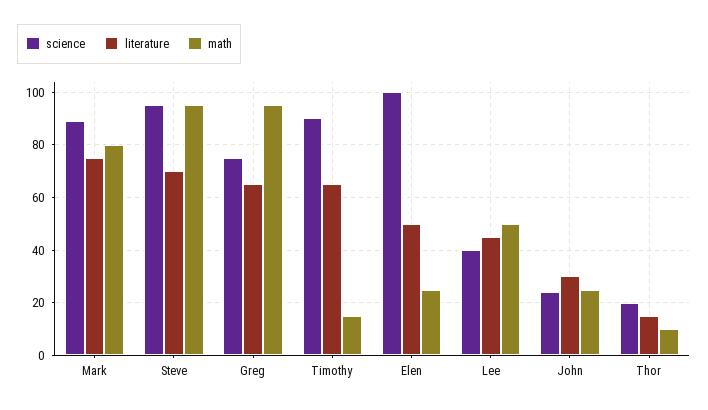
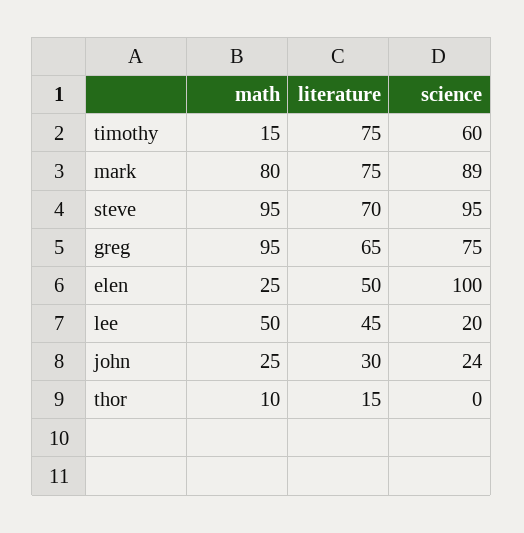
science, Timothy: 90 -> 60
literature, Timothy: 65 -> 75
science, Lee: 40 -> 20
science, Thor: 20 -> 0

